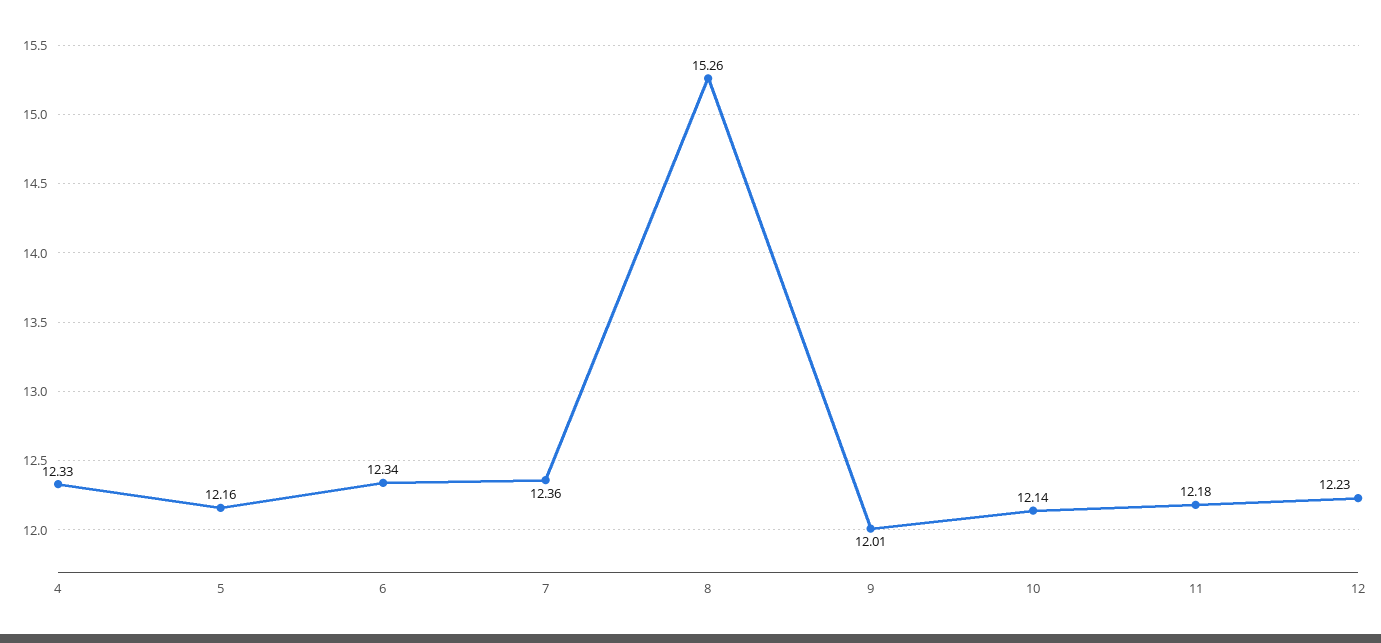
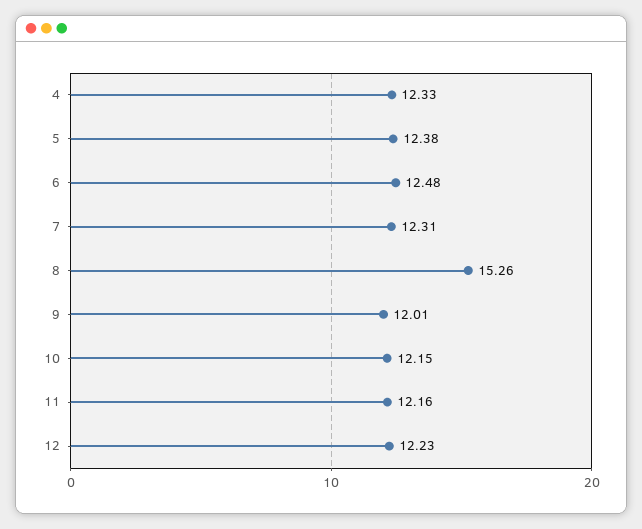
5: 12.16 -> 12.38
6: 12.34 -> 12.48
7: 12.36 -> 12.31
10: 12.14 -> 12.15
11: 12.18 -> 12.16

